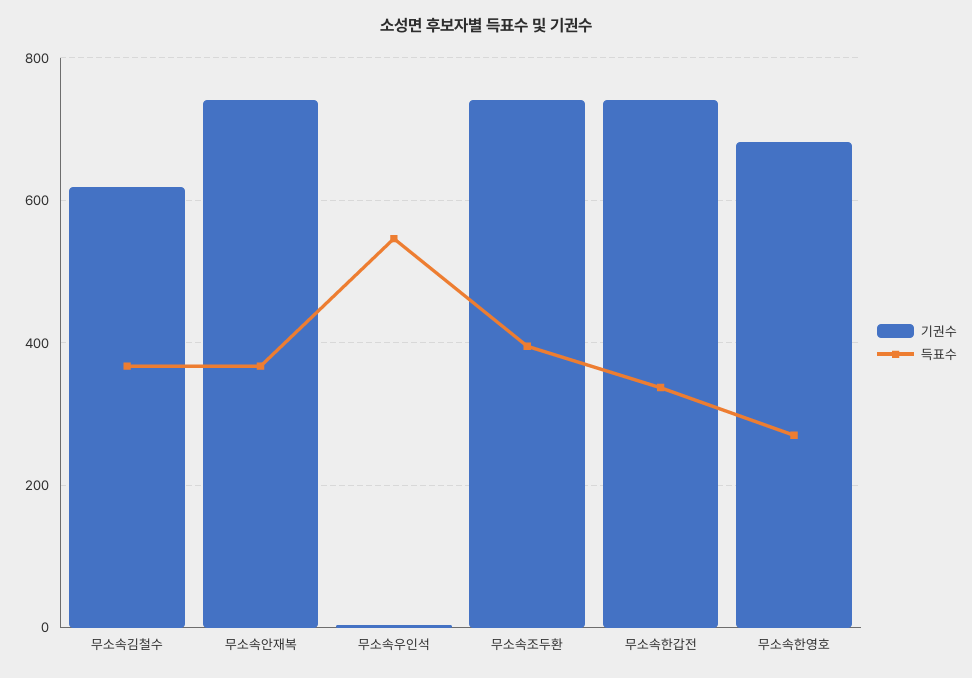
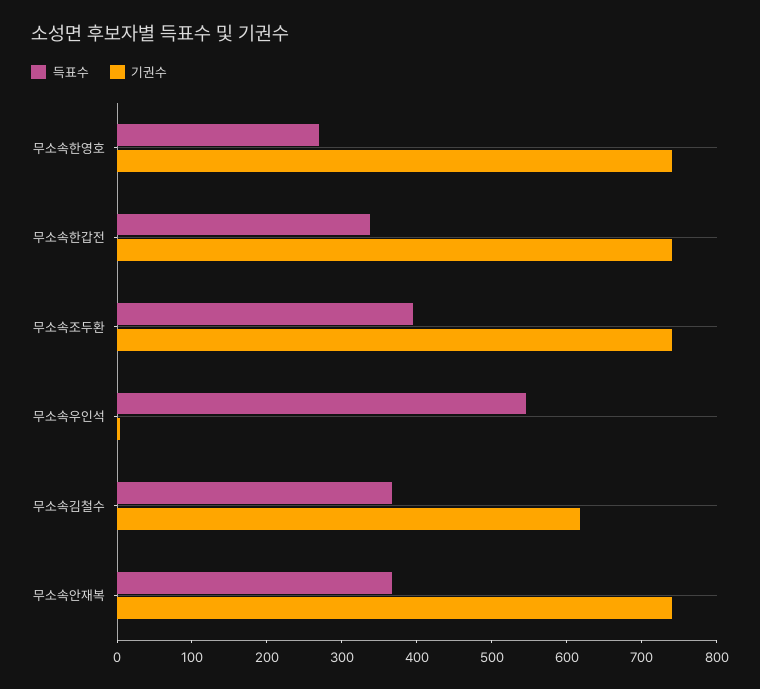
기권수, 무소속한영호: 680 -> 740

